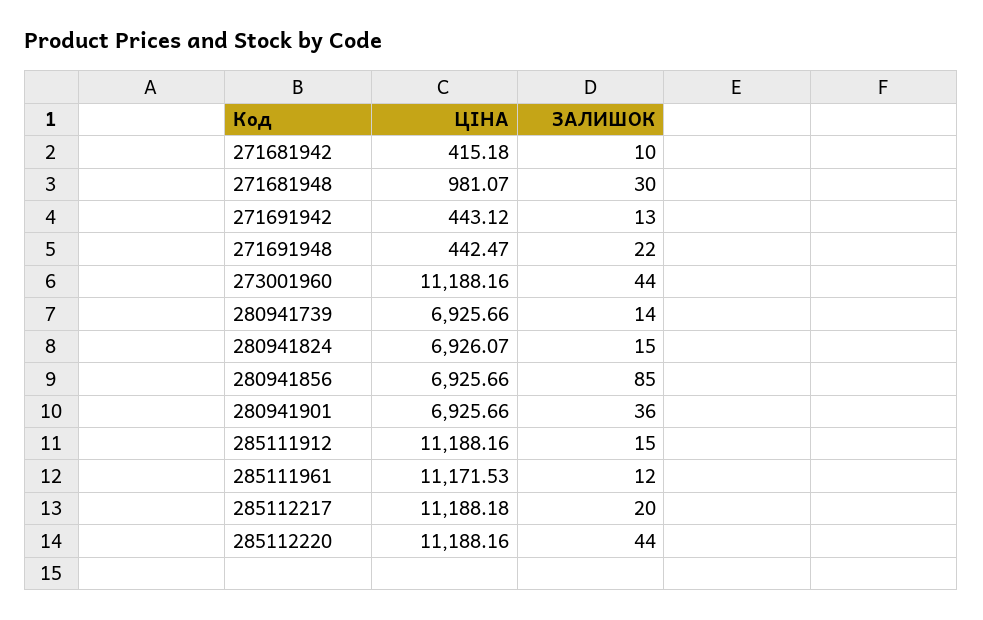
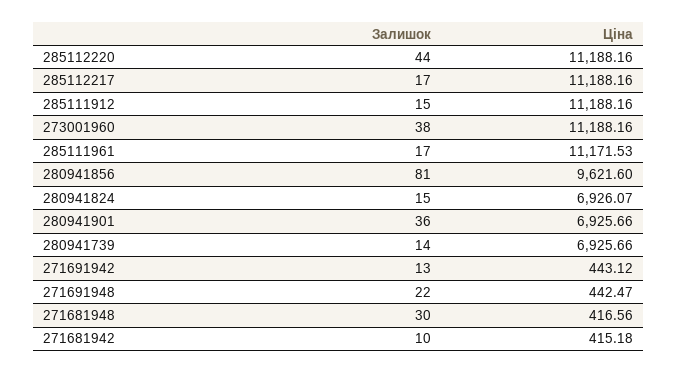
ЦІНА, 271681948: 981.07 -> 416.56
ЗАЛИШОК, 273001960: 44 -> 38
ЦІНА, 280941856: 6925.66 -> 9621.6
ЗАЛИШОК, 280941856: 85 -> 81
ЗАЛИШОК, 285111961: 12 -> 17
ЦІНА, 285112217: 11188.18 -> 11188.16
ЗАЛИШОК, 285112217: 20 -> 17

